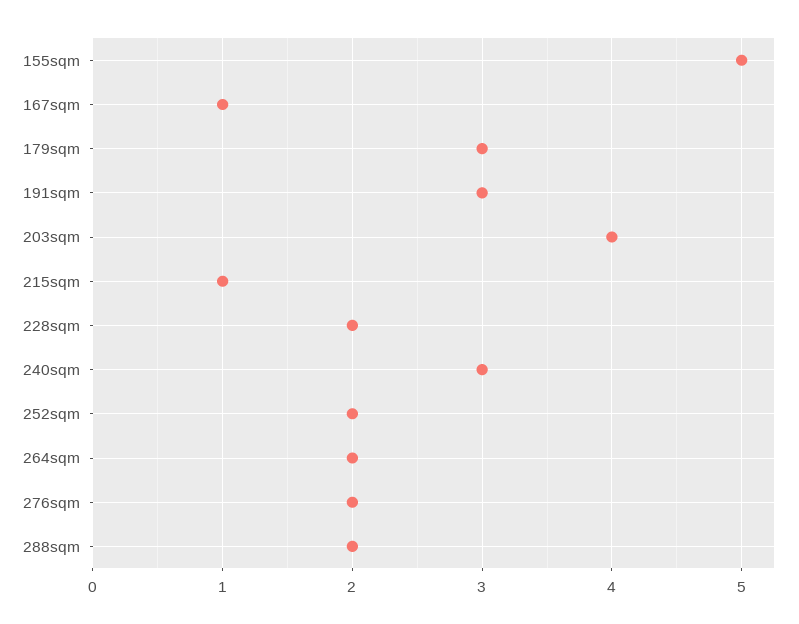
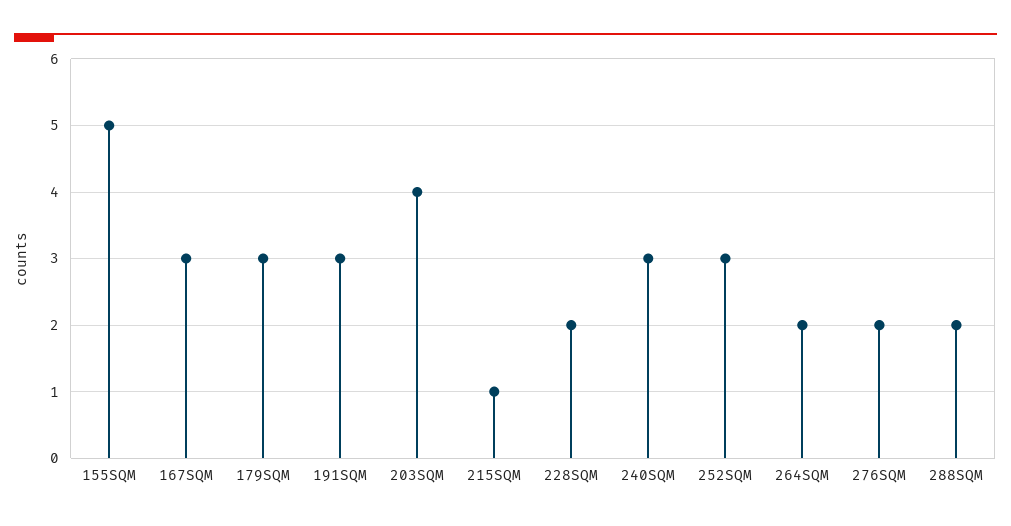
167sqm: 1 -> 3
252sqm: 2 -> 3

